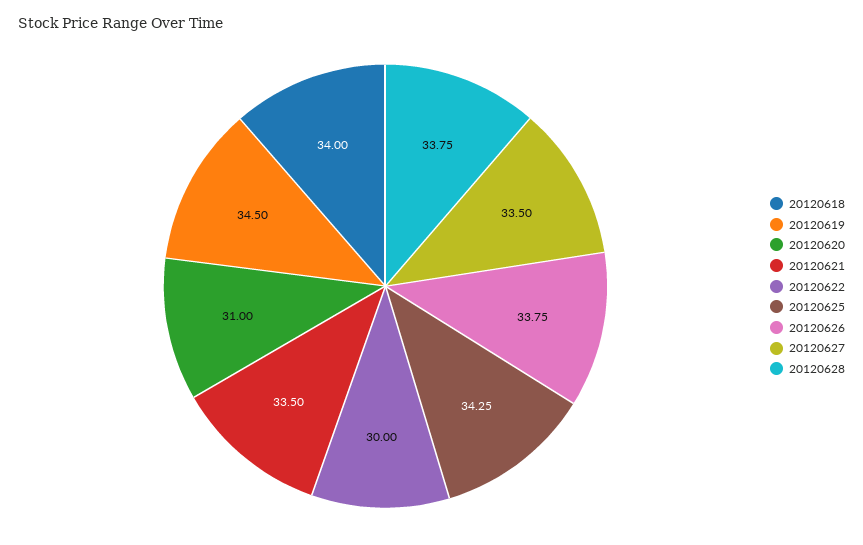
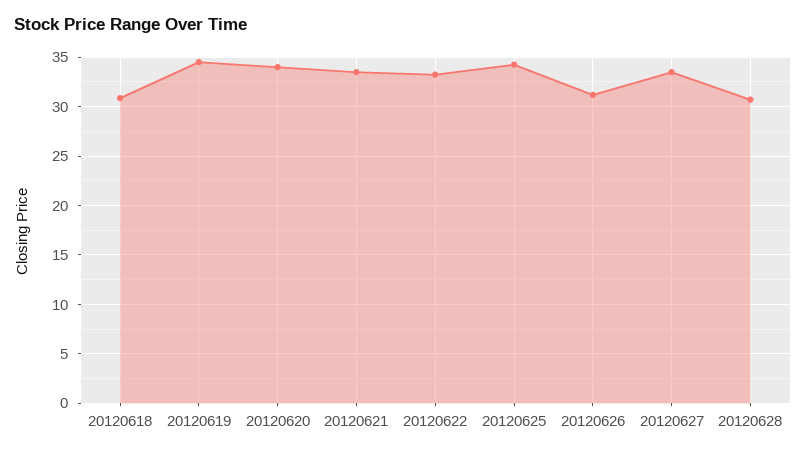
20120618: 34 -> 31
20120620: 31 -> 34
20120622: 30 -> 33
20120626: 33.75 -> 31
20120628: 33.75 -> 31

